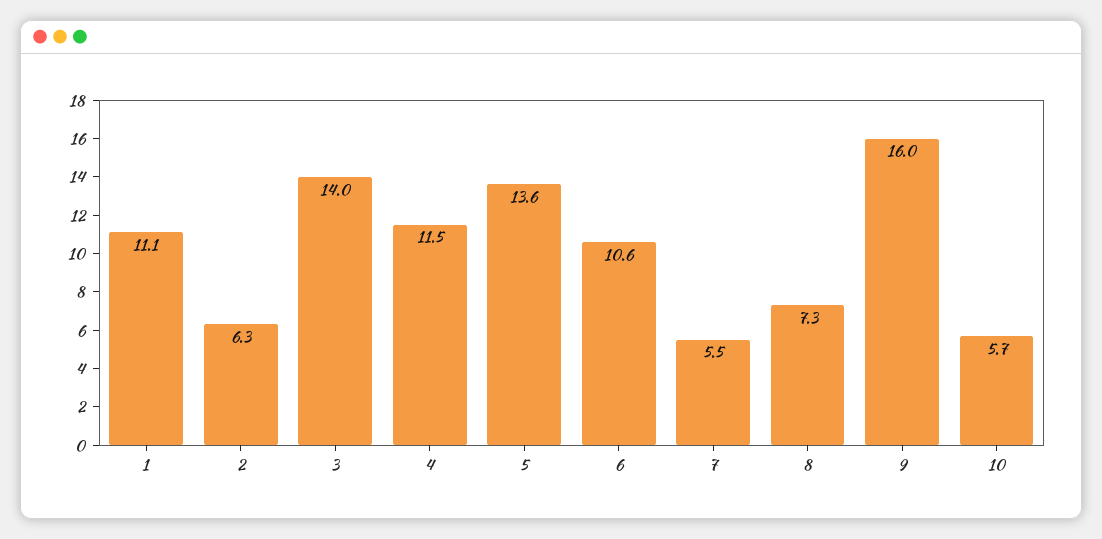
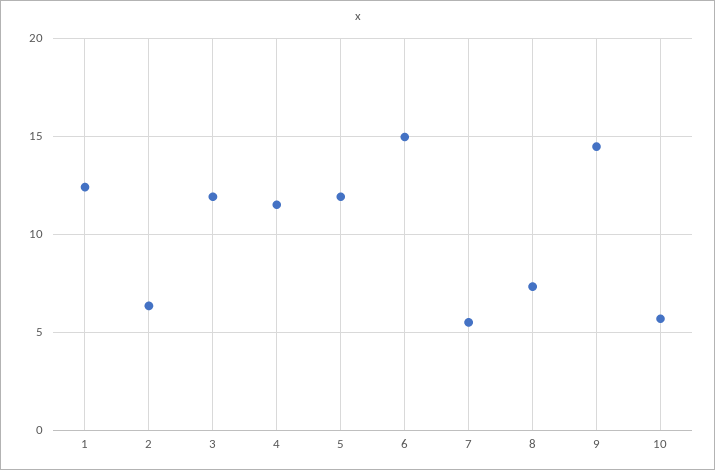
1: 11.1 -> 12.5
3: 14 -> 12
5: 13.6 -> 12
6: 10.6 -> 15
9: 16 -> 14.5

